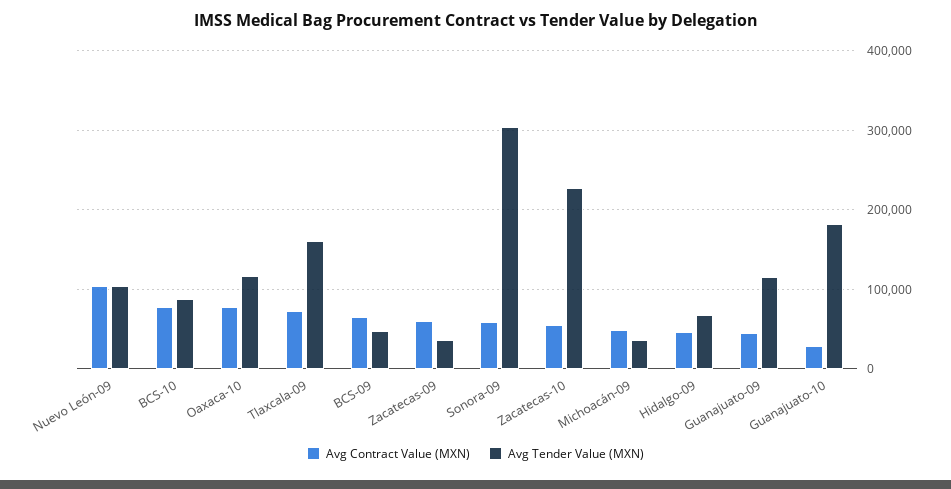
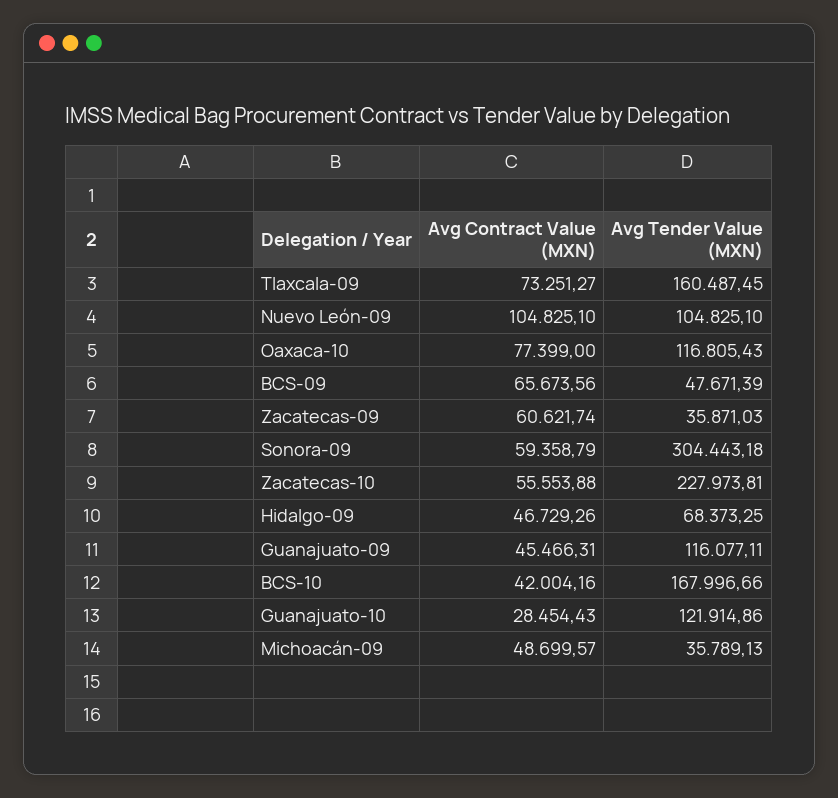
Avg Contract Value (MXN), BCS-10: 80000 -> 42004.16
Avg Tender Value (MXN), BCS-10: 90000 -> 167996.66
Avg Tender Value (MXN), Guanajuato-10: 180000 -> 121914.86

